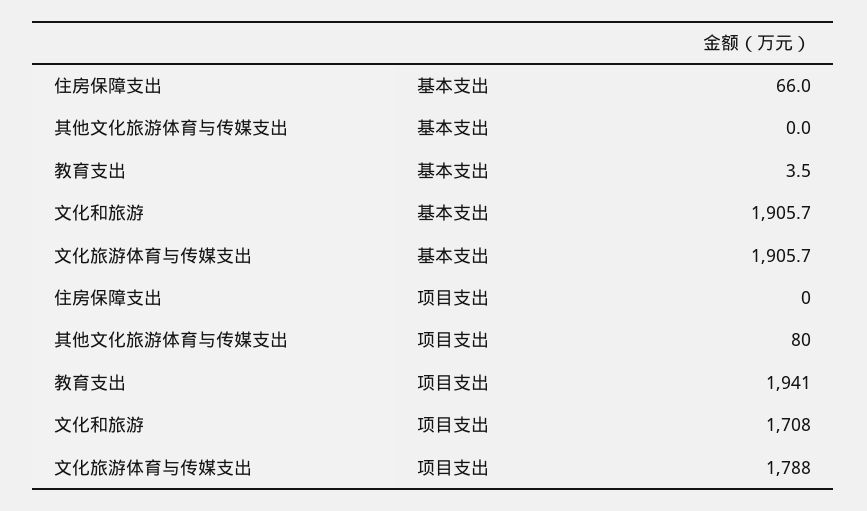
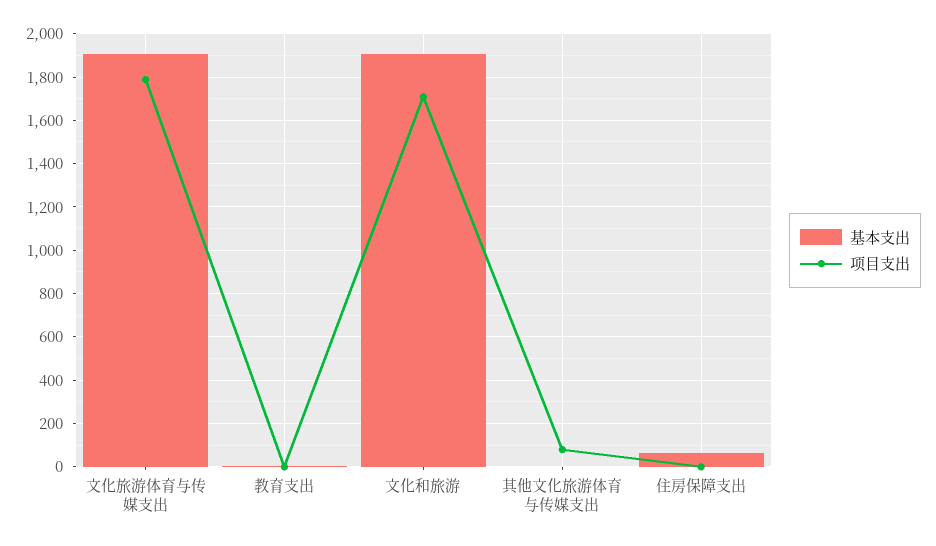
项目支出, 教育支出: 1941 -> 0

